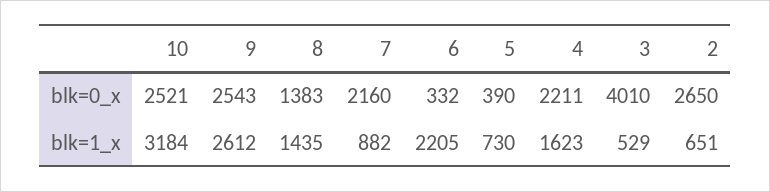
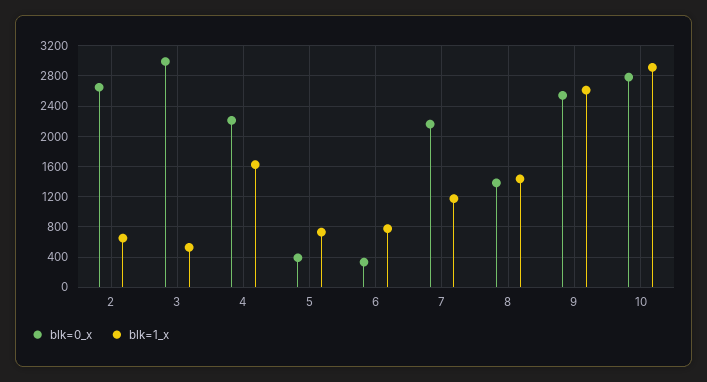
blk=0_x, 10: 2521 -> 2800
blk=0_x, 3: 4010 -> 3000
blk=1_x, 10: 3184 -> 2900
blk=1_x, 7: 882 -> 1200
blk=1_x, 6: 2205 -> 800

